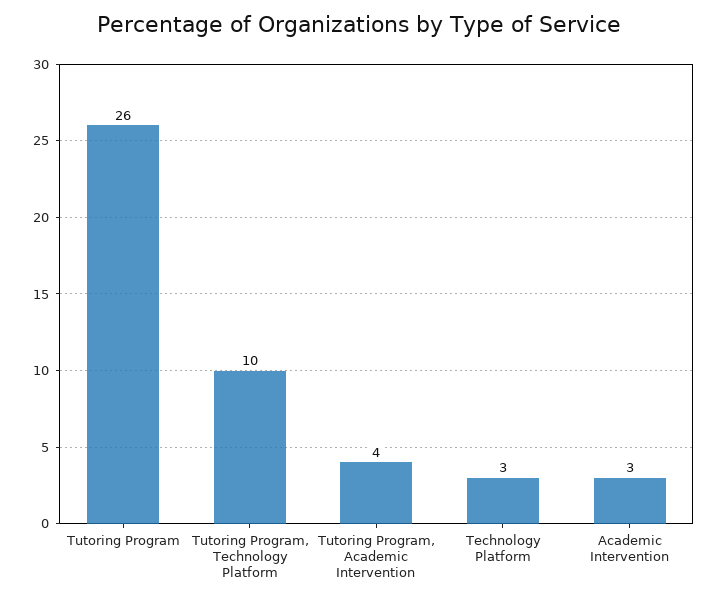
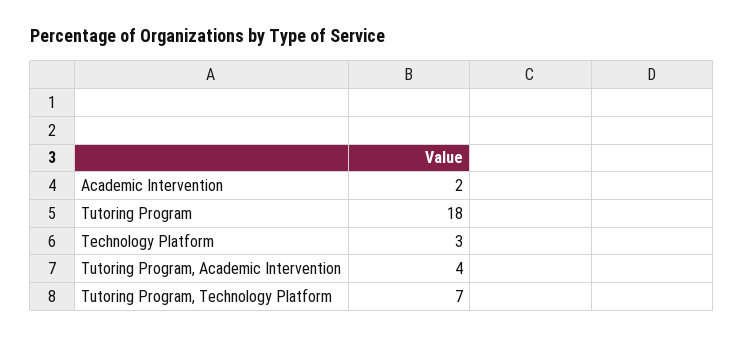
Tutoring Program: 26 -> 18
Tutoring Program, Technology Platform: 10 -> 7
Academic Intervention: 3 -> 2

